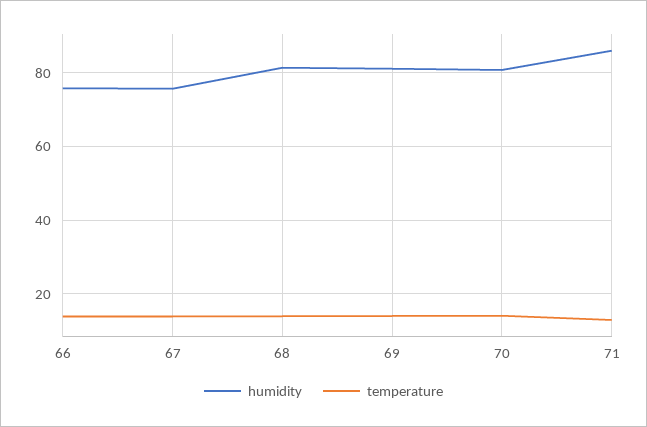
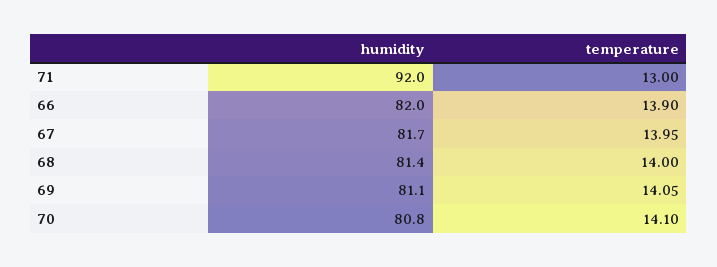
humidity, 66: 76 -> 82
humidity, 67: 76 -> 81.7
humidity, 71: 86 -> 92

